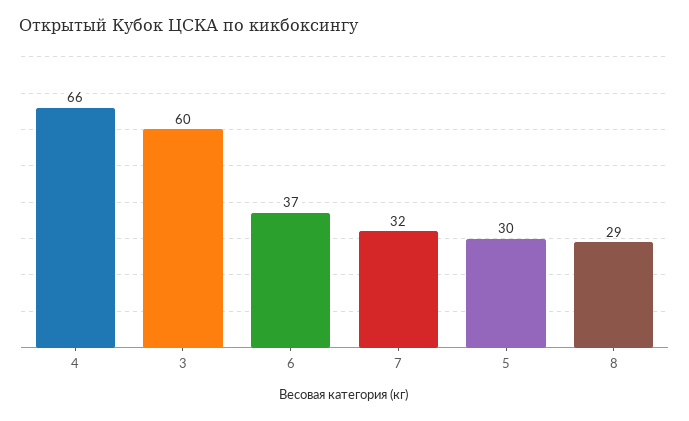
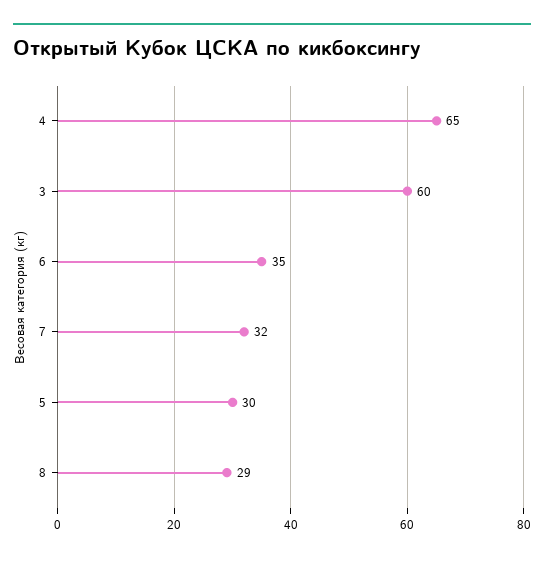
4: 66 -> 65
6: 37 -> 35

